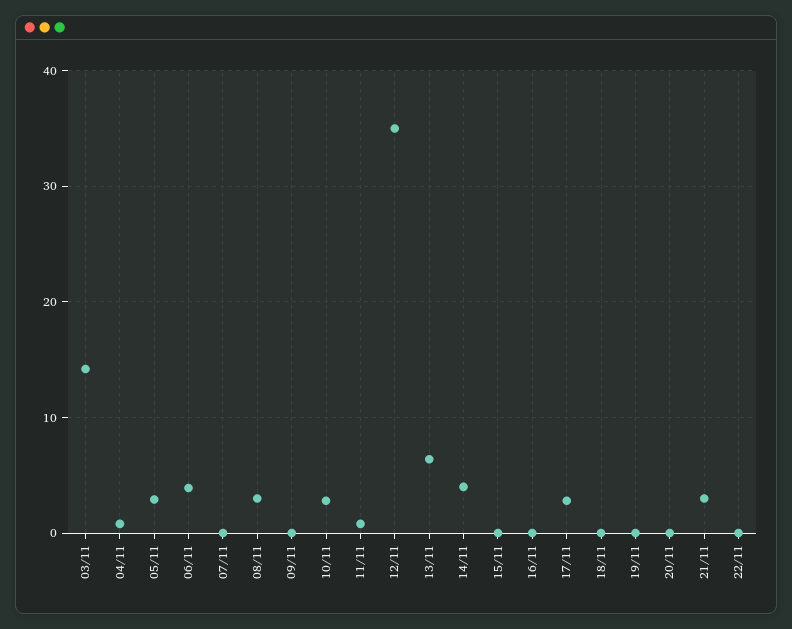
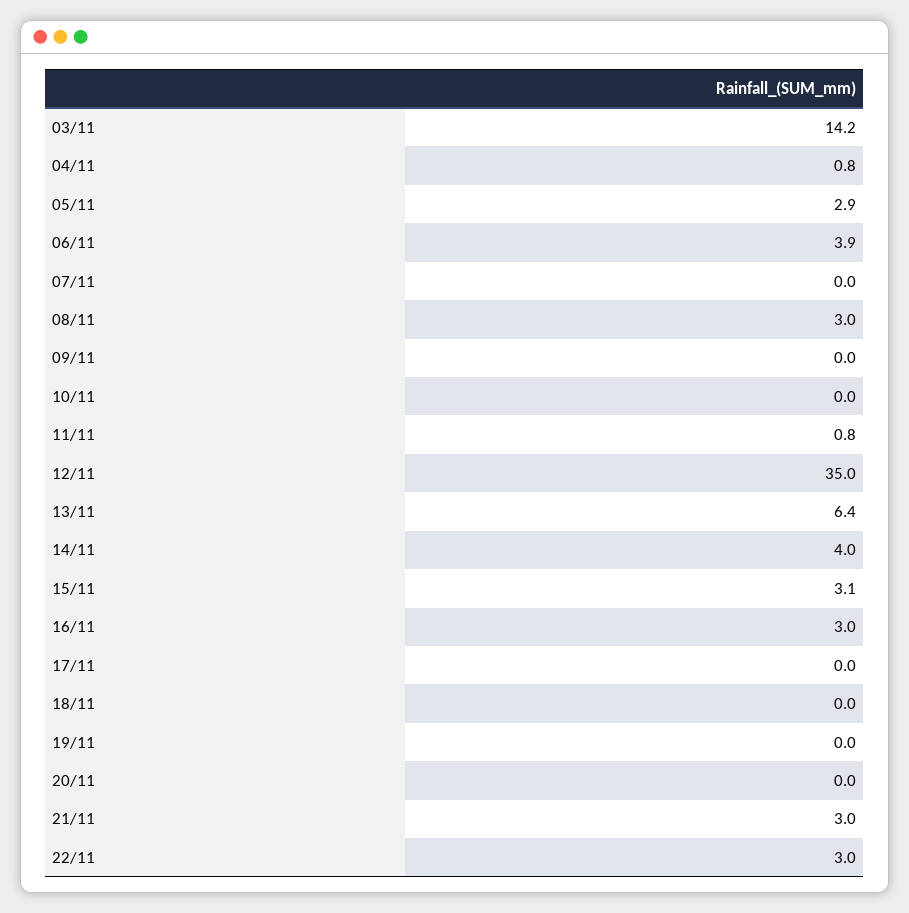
10/11: 3 -> 0
15/11: 0 -> 3.1
16/11: 0 -> 3
17/11: 3 -> 0
22/11: 0 -> 3

